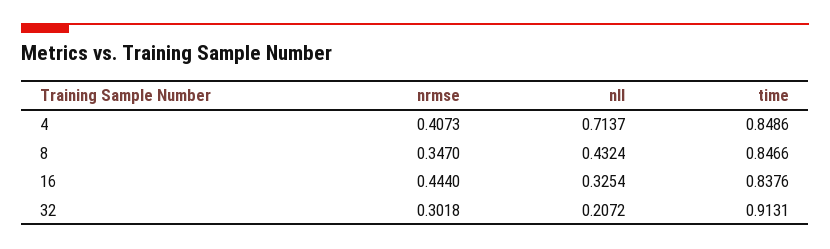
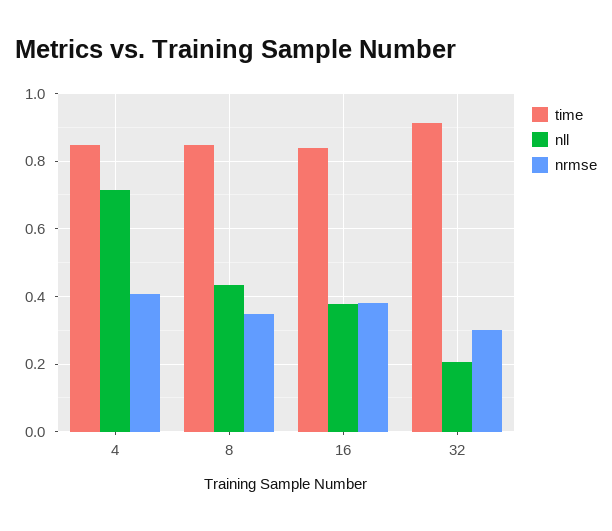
nrmse, 16: 0.444 -> 0.38
nll, 16: 0.3254 -> 0.38

